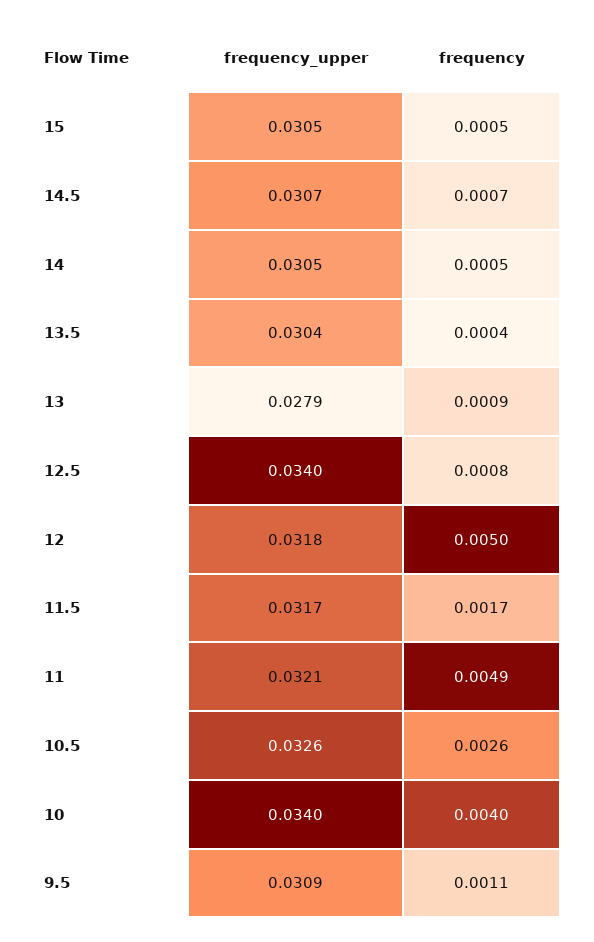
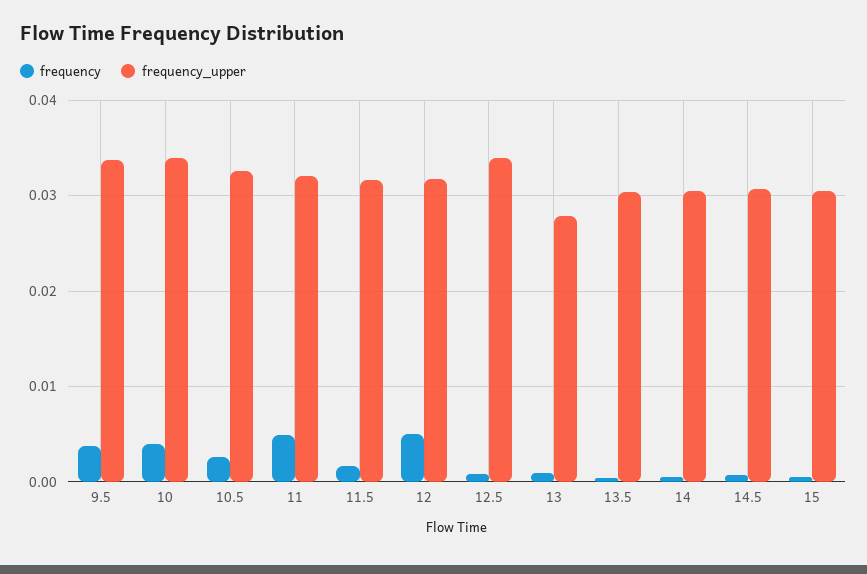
frequency_upper, 9.5: 0.0309 -> 0.034
frequency, 9.5: 0.0011 -> 0.004

